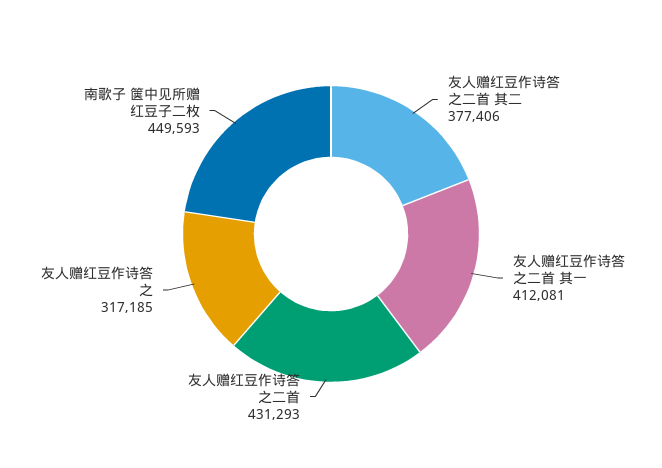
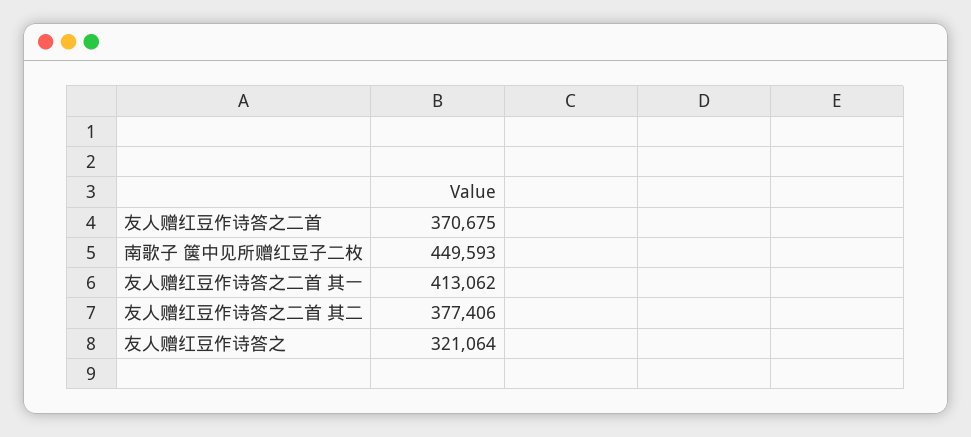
友人赠红豆作诗答之二首 其一: 412081 -> 413062
友人赠红豆作诗答之二首: 431293 -> 370675
友人赠红豆作诗答之: 317185 -> 321064

